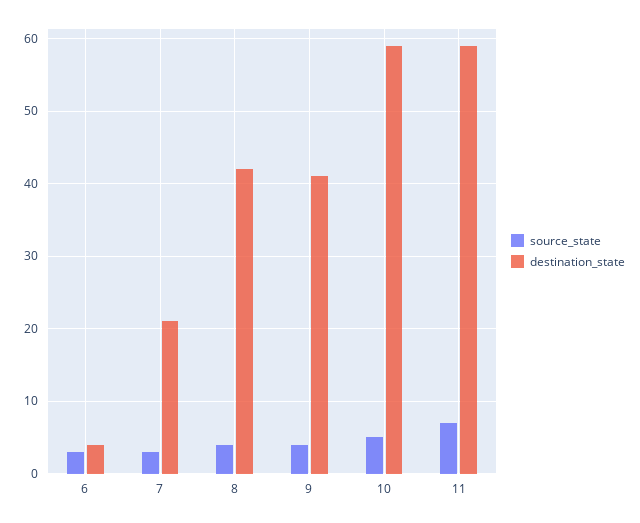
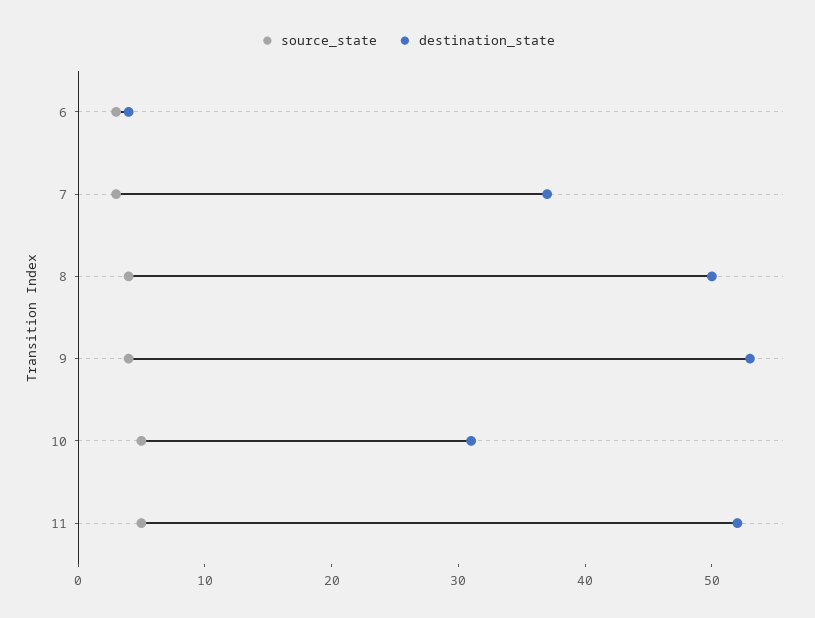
destination_state, 7: 21 -> 37
destination_state, 8: 42 -> 50
destination_state, 9: 41 -> 53
destination_state, 10: 59 -> 31
source_state, 11: 7 -> 5
destination_state, 11: 59 -> 52

